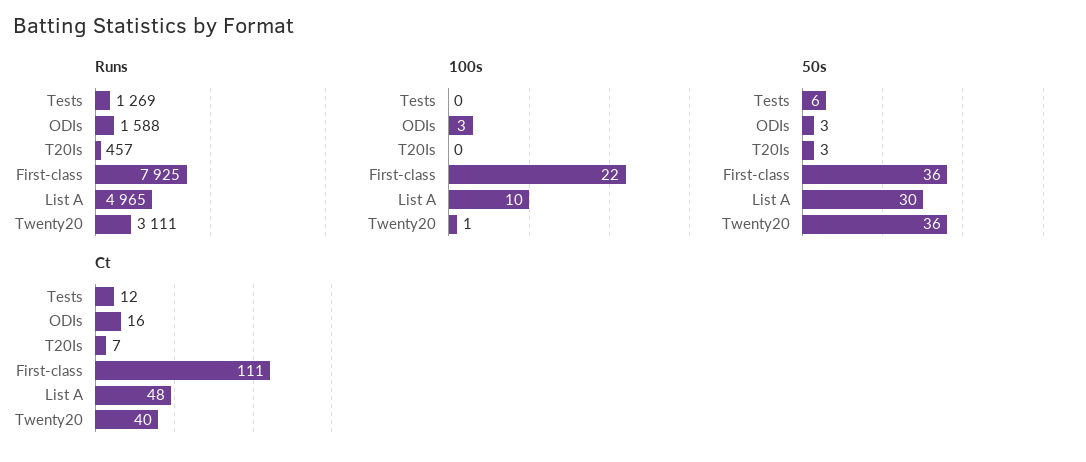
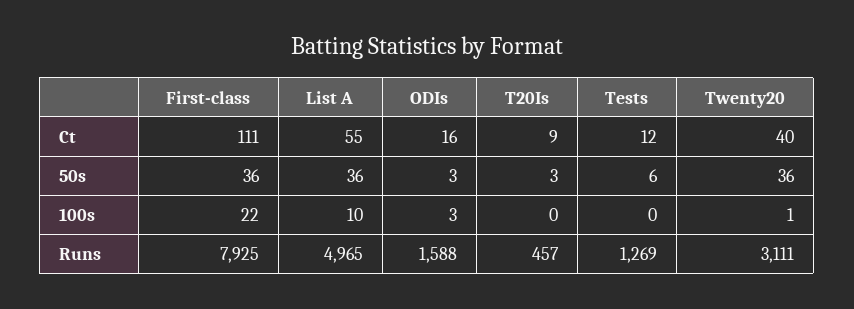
50s, List A: 30 -> 36
Ct, T20Is: 7 -> 9
Ct, List A: 48 -> 55

